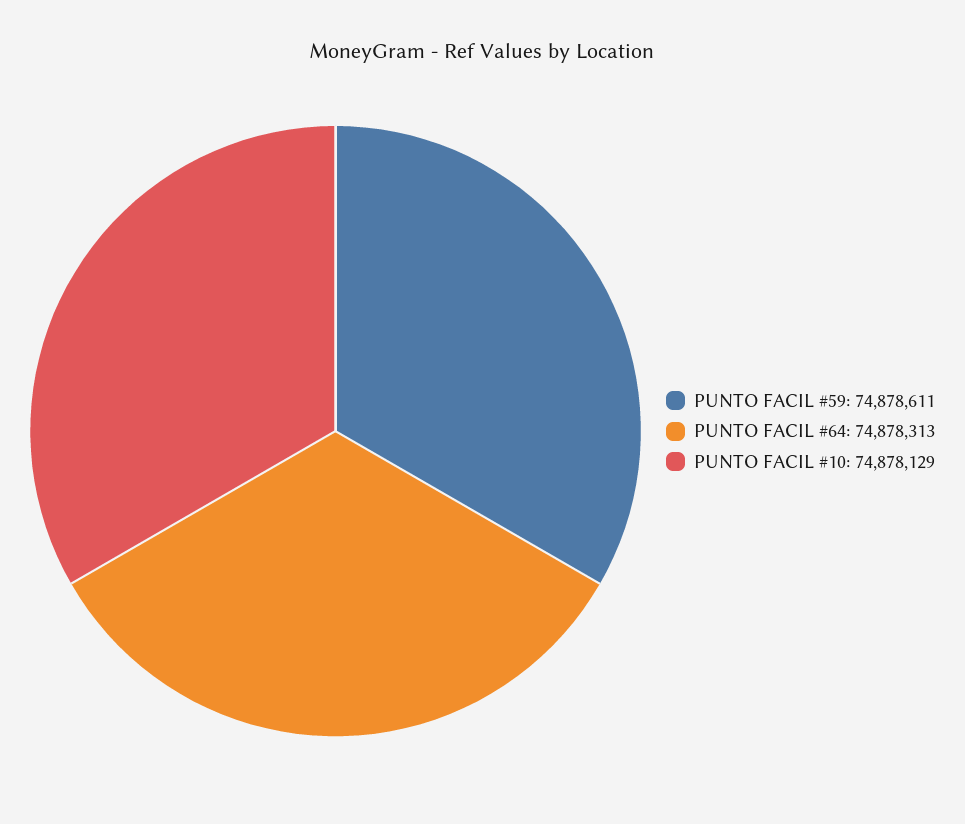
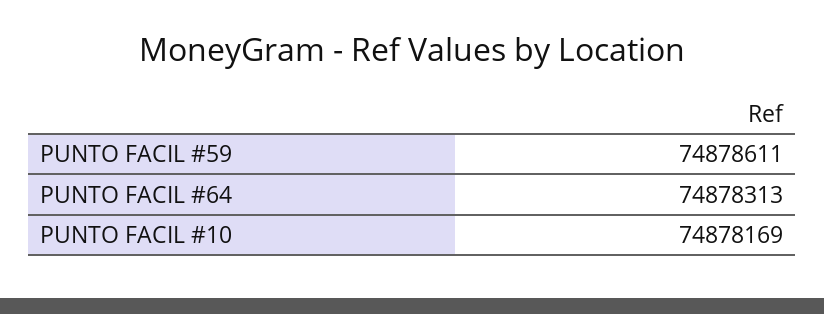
PUNTO FACIL #10: 74878129 -> 74878169

